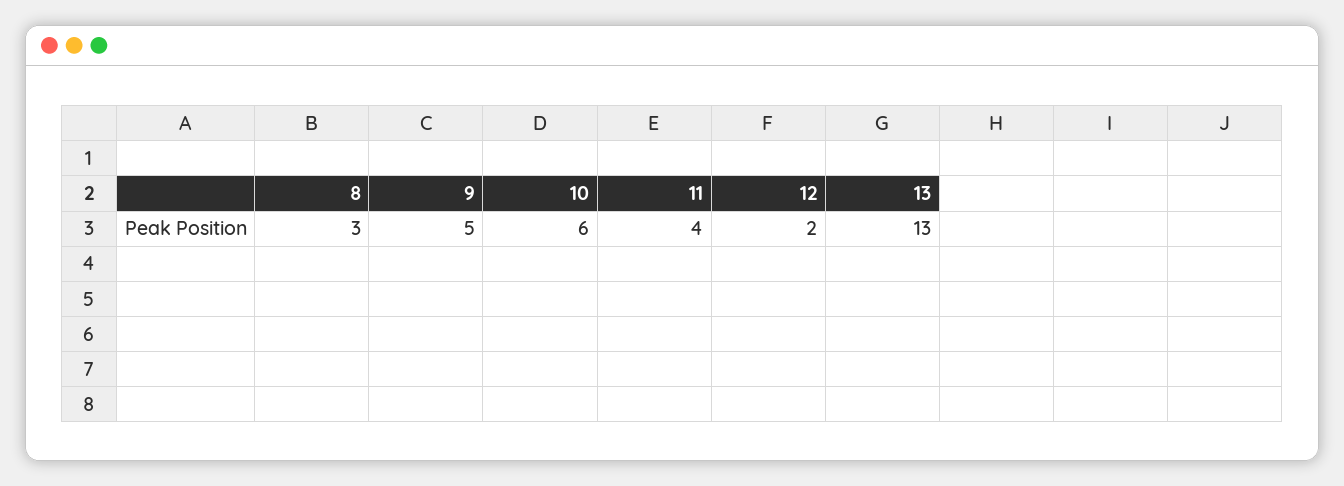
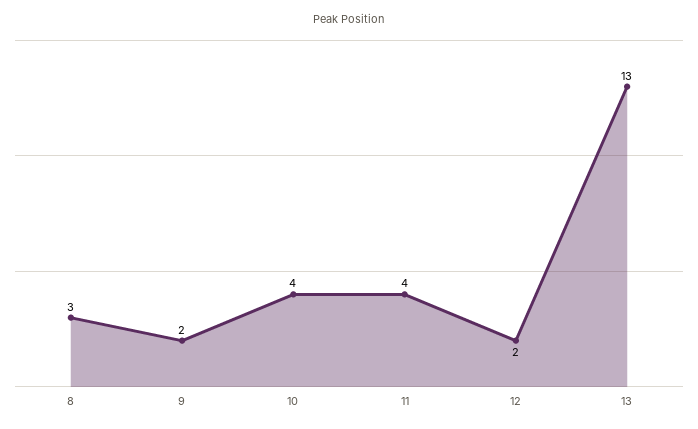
9: 5 -> 2
10: 6 -> 4

